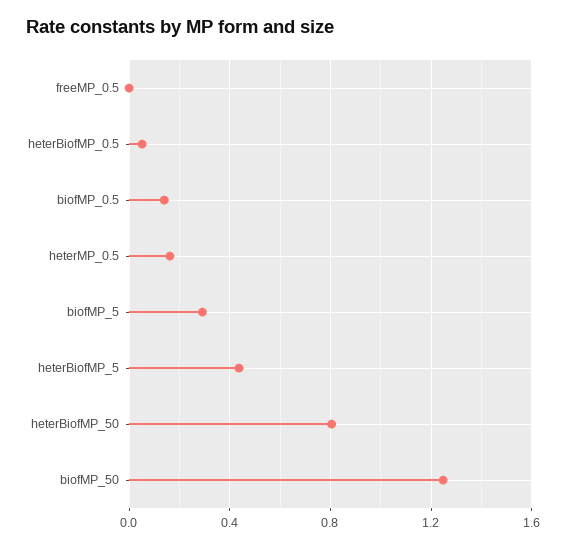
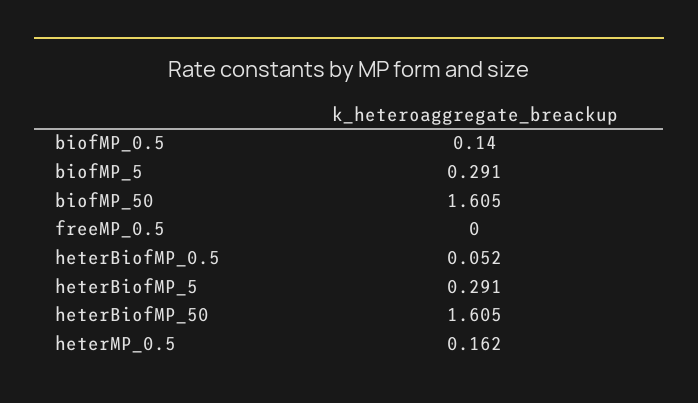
heterBiofMP_5: 0.45 -> 0.291
heterBiofMP_50: 0.8 -> 1.605
biofMP_50: 1.25 -> 1.605

